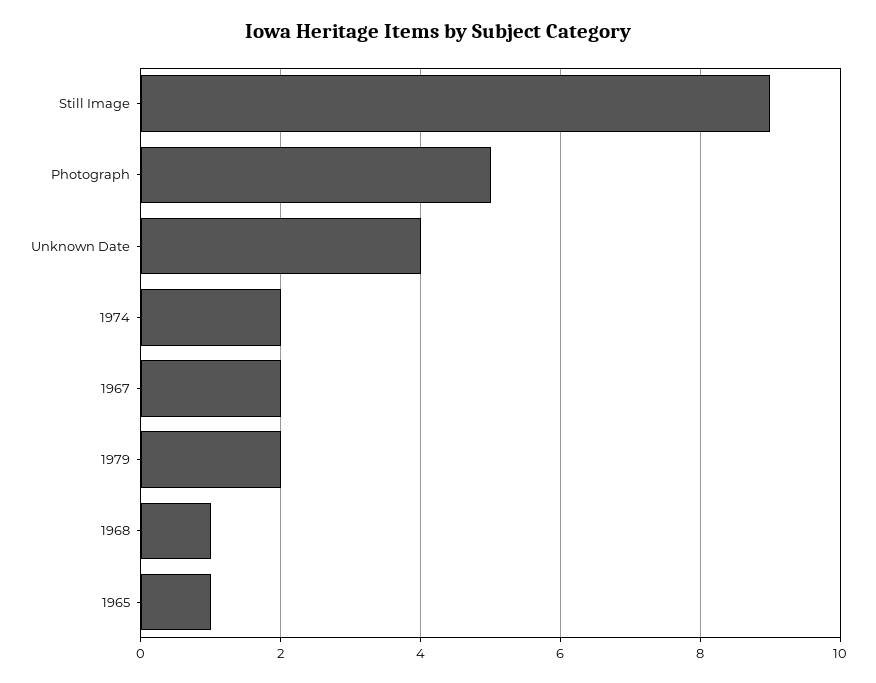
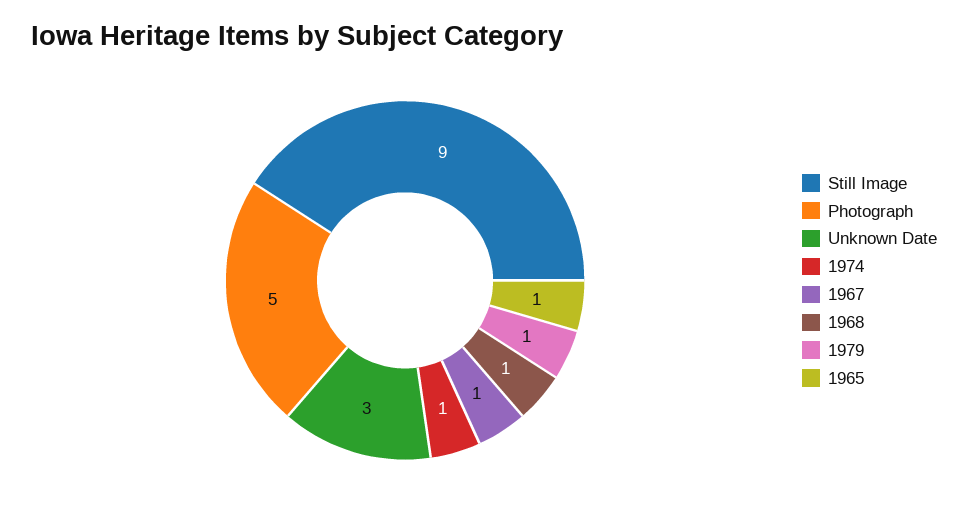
Unknown Date: 4 -> 3
1974: 2 -> 1
1967: 2 -> 1
1979: 2 -> 1

